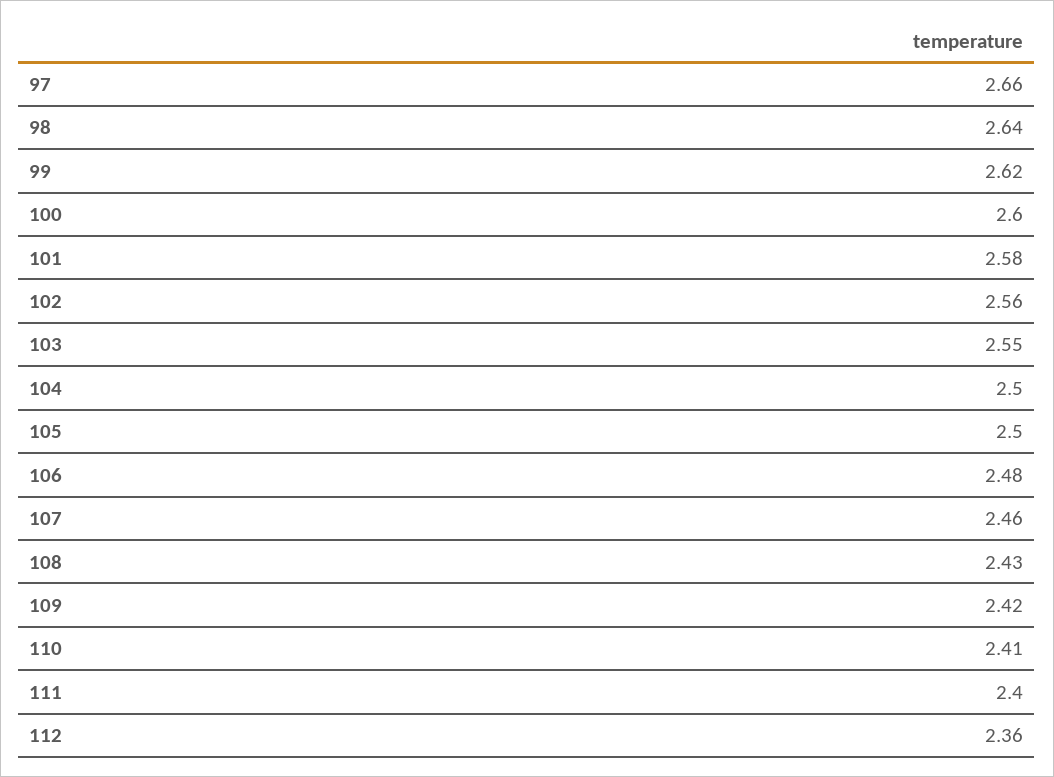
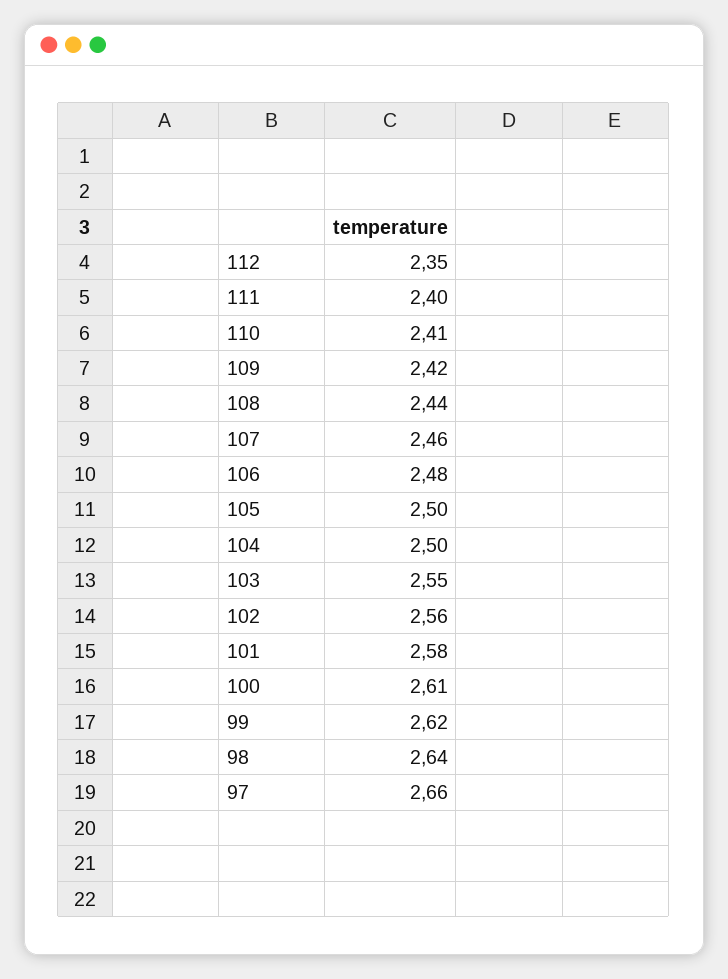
100: 2.6 -> 2.61
108: 2.43 -> 2.44
112: 2.36 -> 2.35

